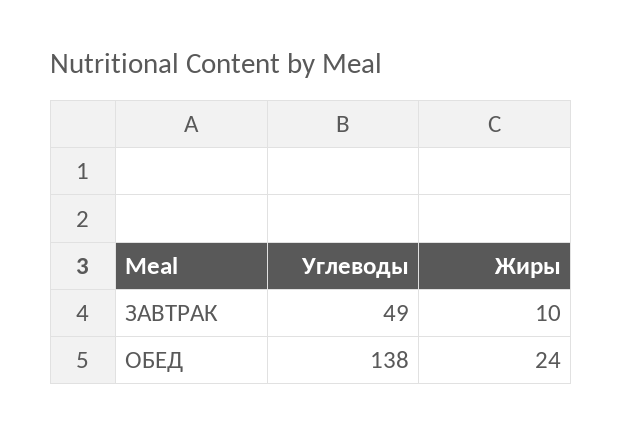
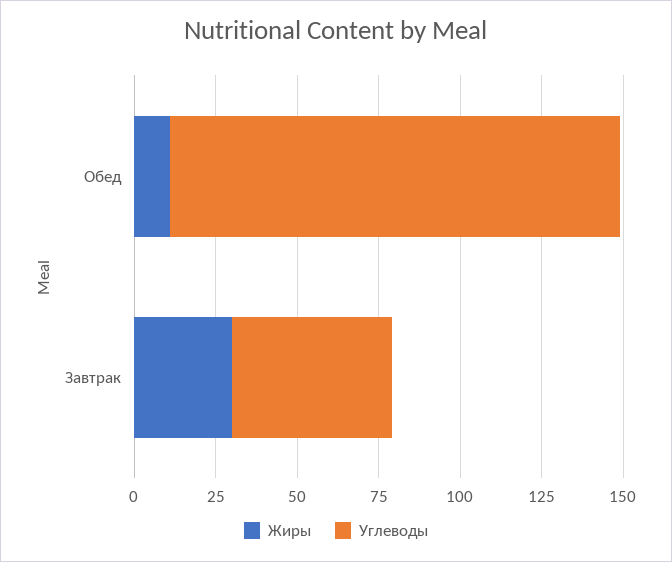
Жиры, ЗАВТРАК: 10 -> 30
Жиры, ОБЕД: 24 -> 10

